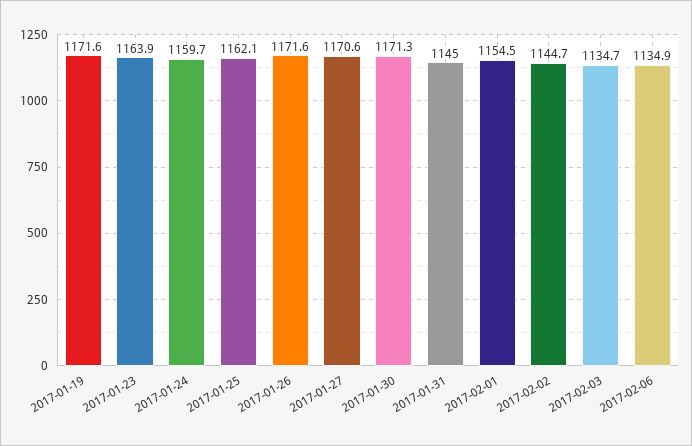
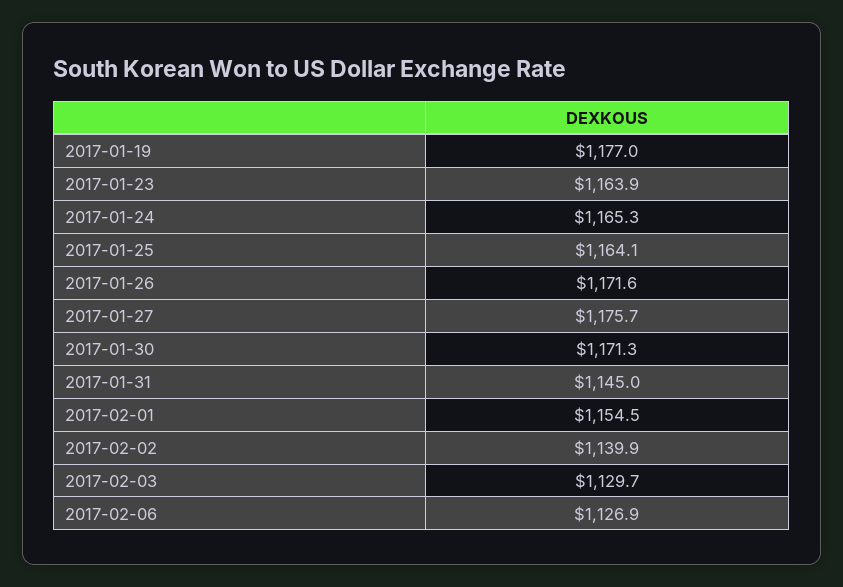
2017-01-19: 1171.6 -> 1177
2017-01-24: 1159.7 -> 1165.3
2017-01-25: 1162.1 -> 1164.1
2017-01-27: 1170.6 -> 1175.7
2017-02-02: 1144.7 -> 1139.9
2017-02-03: 1134.7 -> 1129.7
2017-02-06: 1134.9 -> 1126.9

